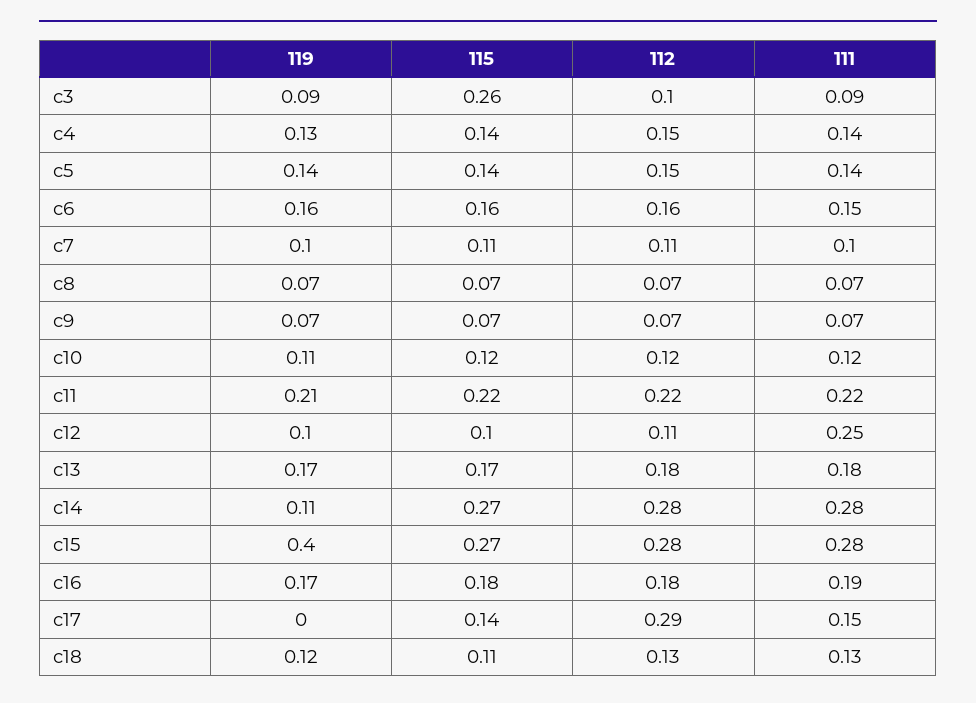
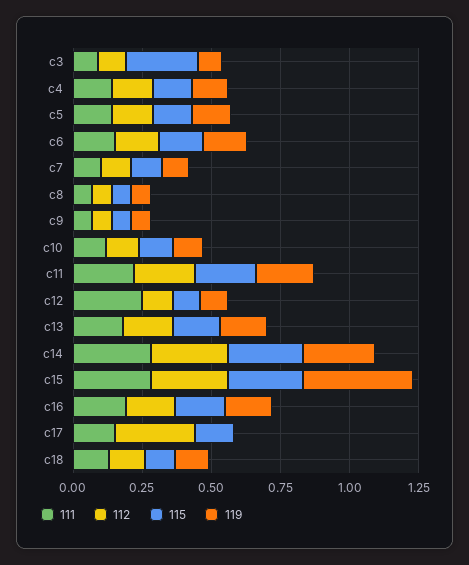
119, c14: 0.11 -> 0.25

